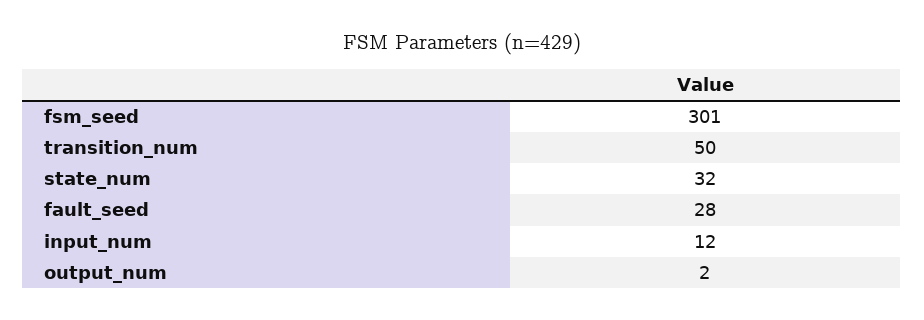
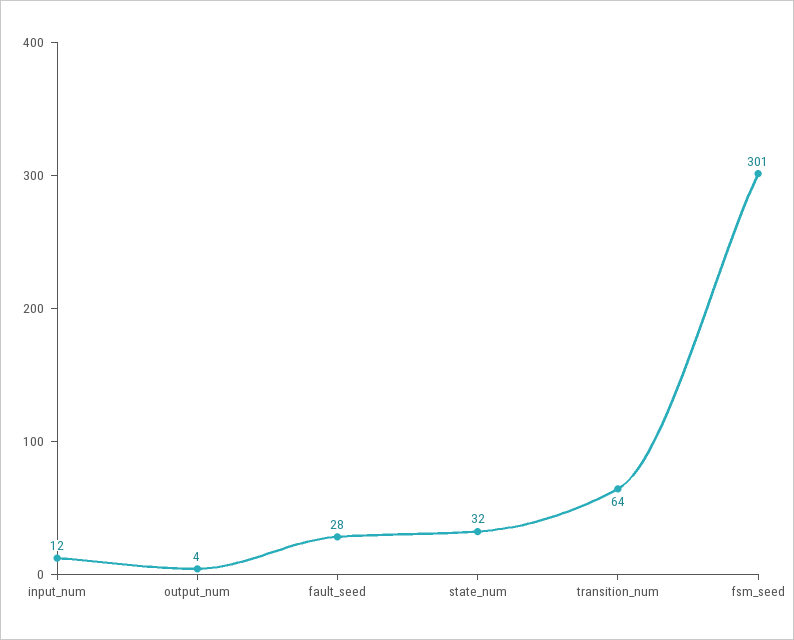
transition_num: 50 -> 64
output_num: 2 -> 4

